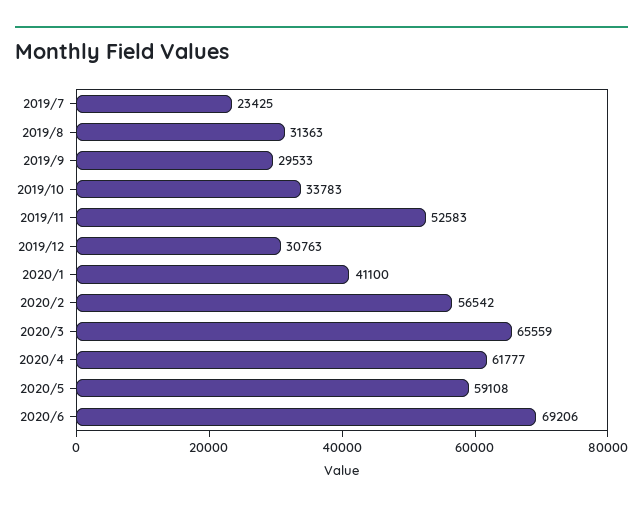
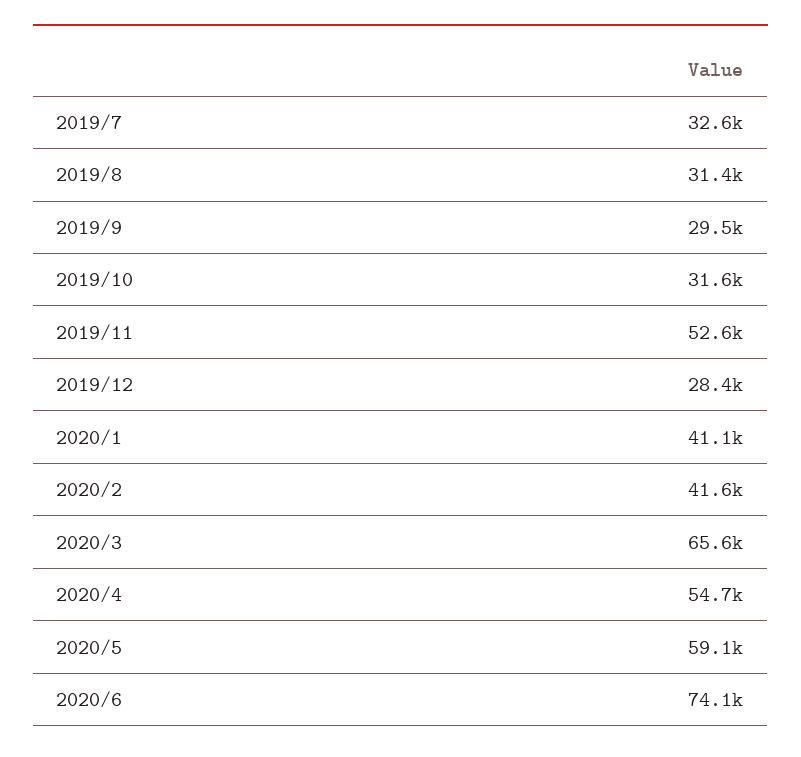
2019/7: 23425 -> 32600
2019/10: 33783 -> 31600
2019/12: 30763 -> 28400
2020/2: 56542 -> 41600
2020/4: 61777 -> 54700
2020/6: 69206 -> 74100

